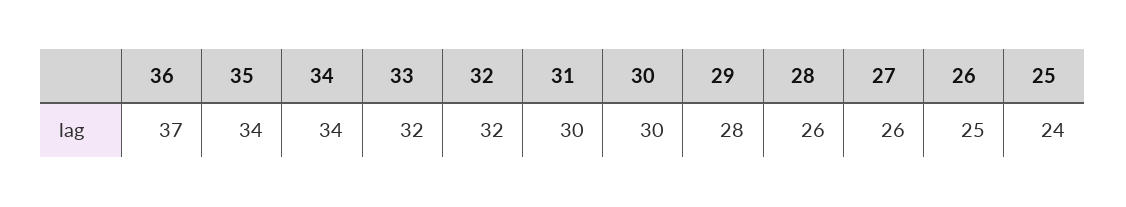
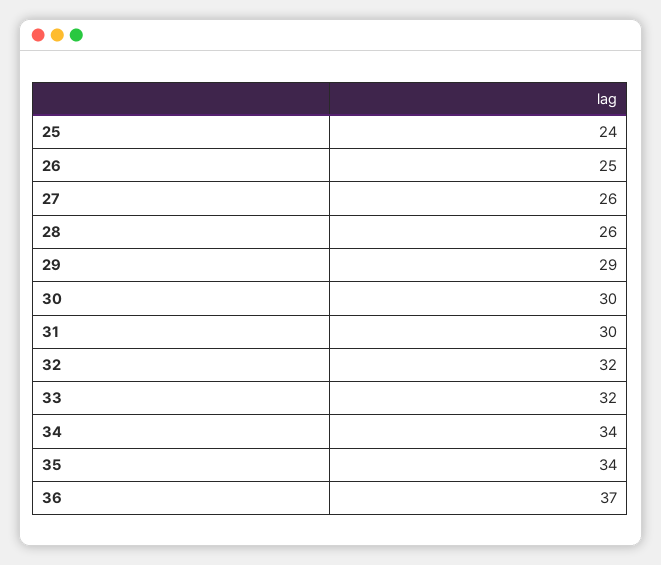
29: 28 -> 29

